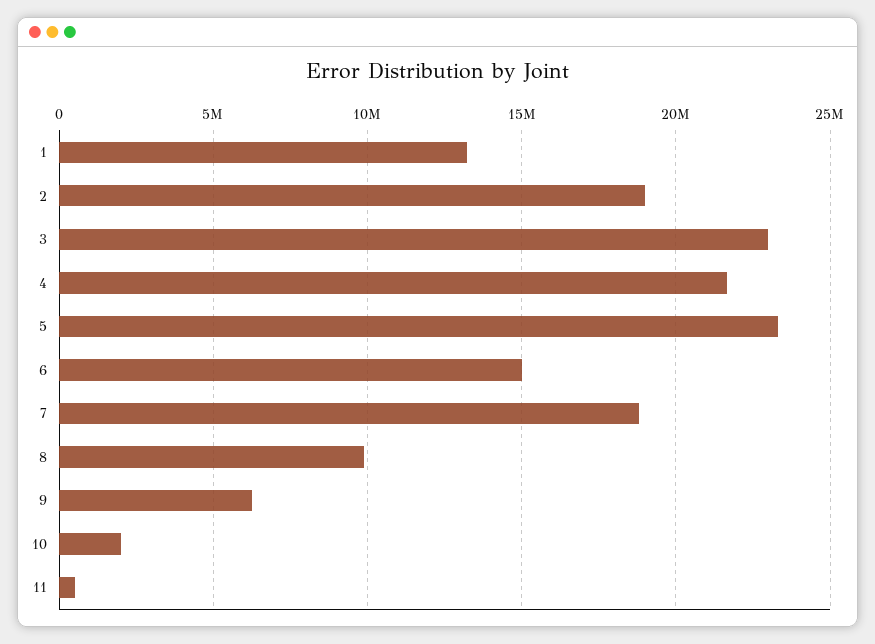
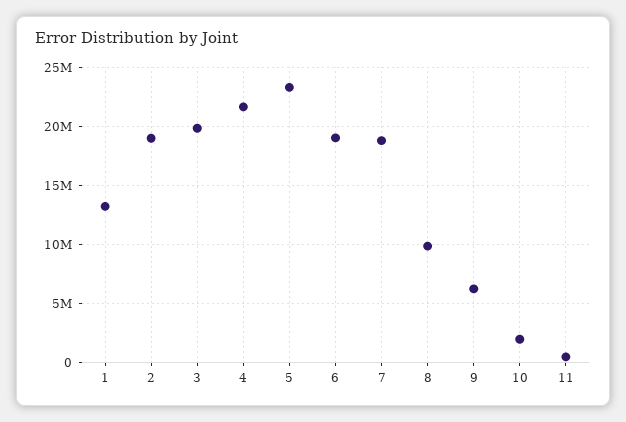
3: 23000000 -> 20000000
6: 15000000 -> 19000000

